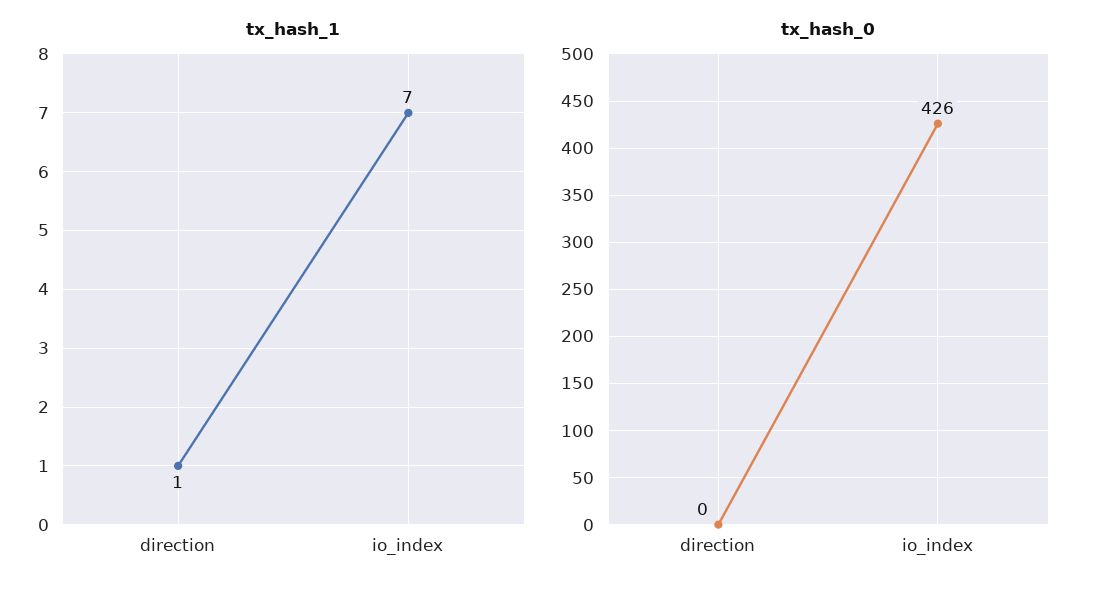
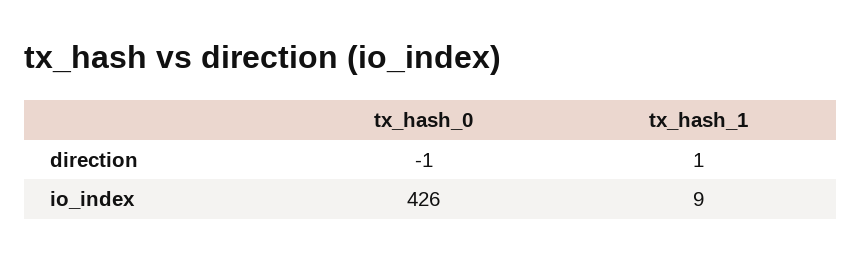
tx_hash_1, io_index: 7 -> 9
tx_hash_0, direction: 0 -> -1

